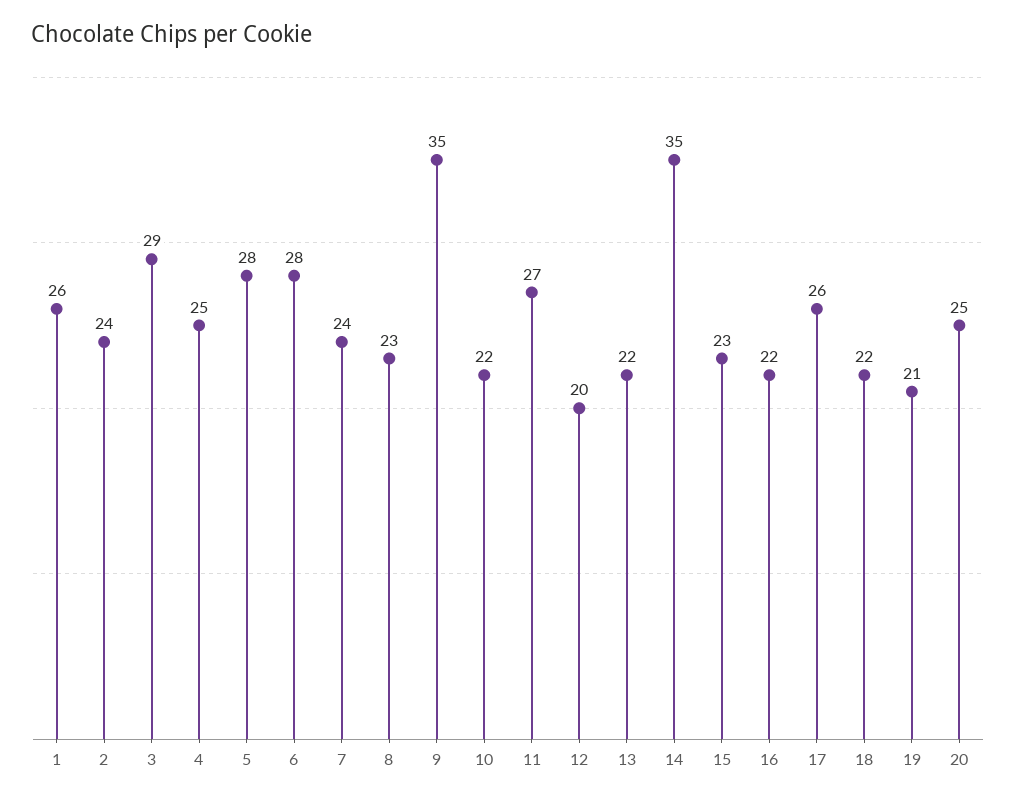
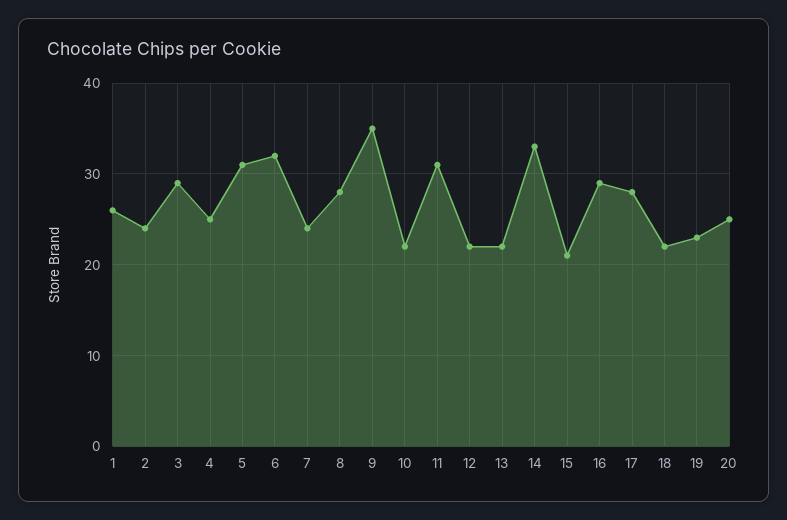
5: 28 -> 31
6: 28 -> 32
8: 23 -> 28
11: 27 -> 31
12: 20 -> 22
14: 35 -> 33
15: 23 -> 21
16: 22 -> 29
17: 26 -> 28
19: 21 -> 23

